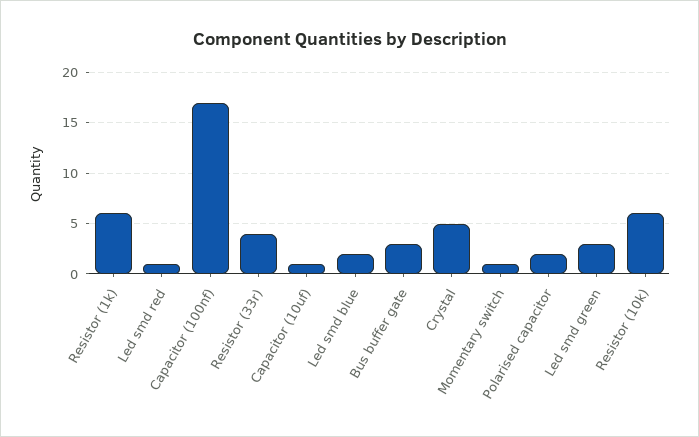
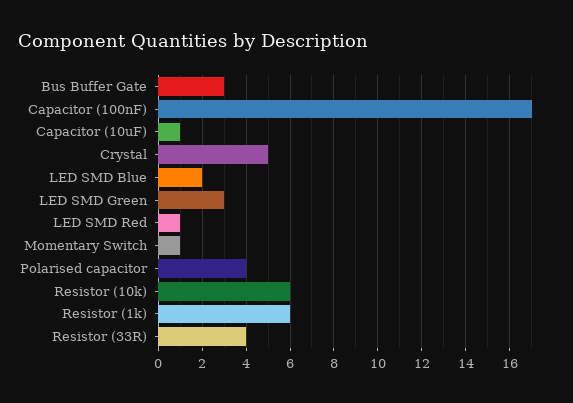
Polarised capacitor: 2 -> 4

